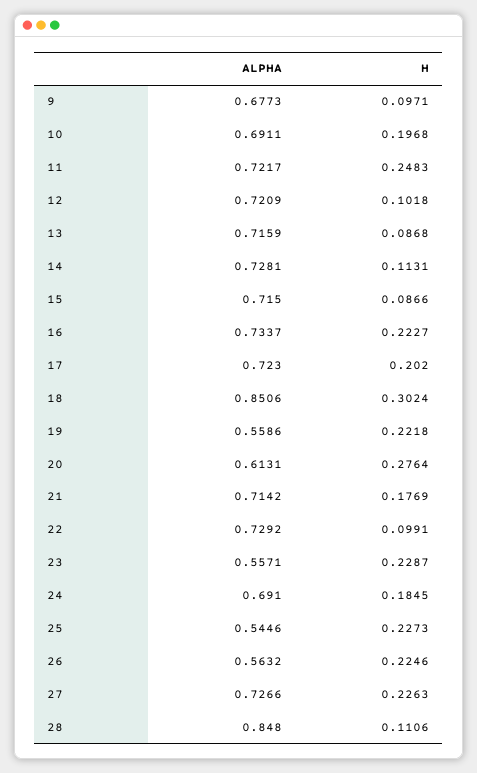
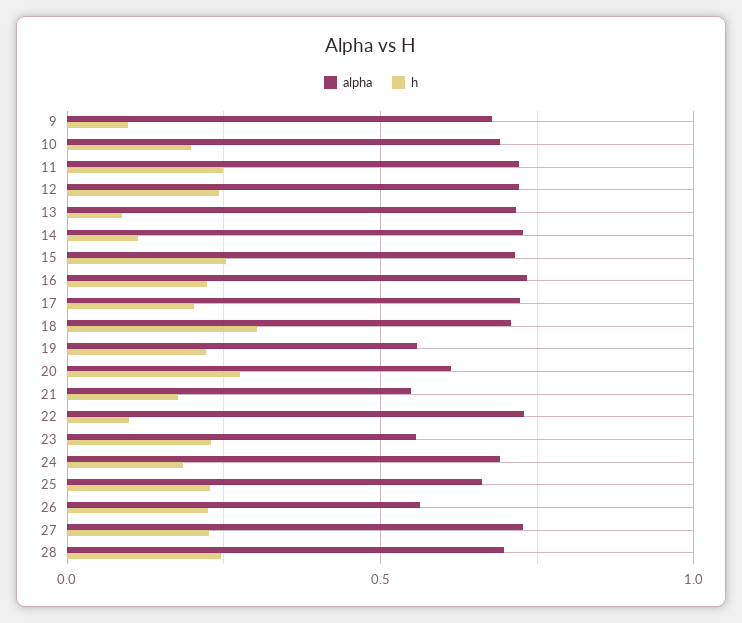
H, 12: 0.1018 -> 0.25
H, 15: 0.0866 -> 0.25
ALPHA, 18: 0.8506 -> 0.7
ALPHA, 21: 0.7142 -> 0.55
ALPHA, 25: 0.5446 -> 0.65
ALPHA, 28: 0.848 -> 0.7
H, 28: 0.1106 -> 0.25

